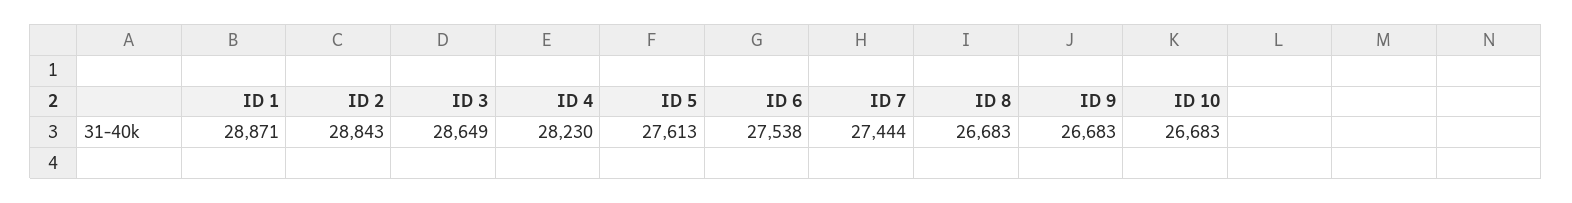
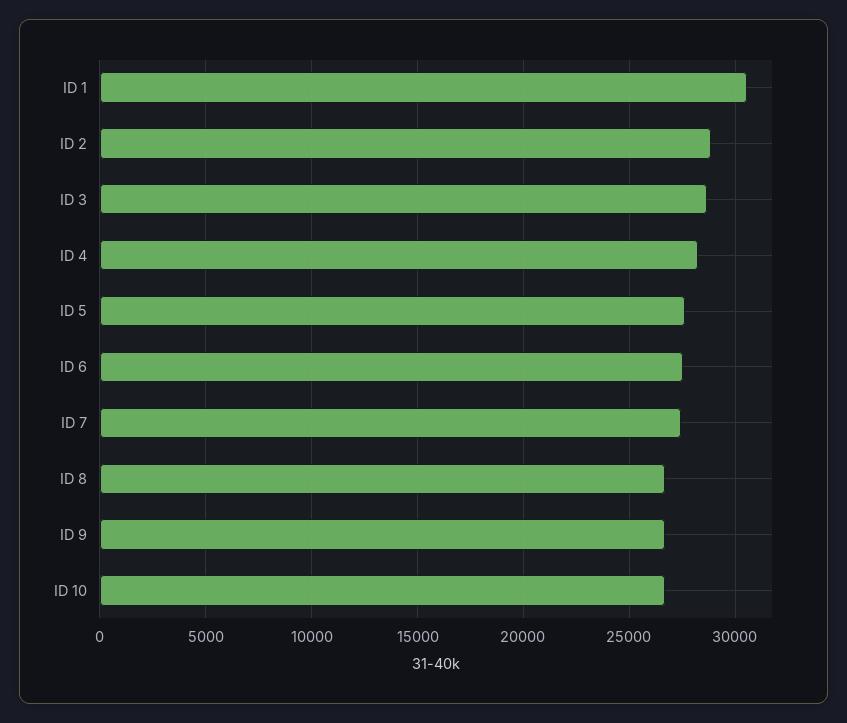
ID 1: 28871 -> 30500

